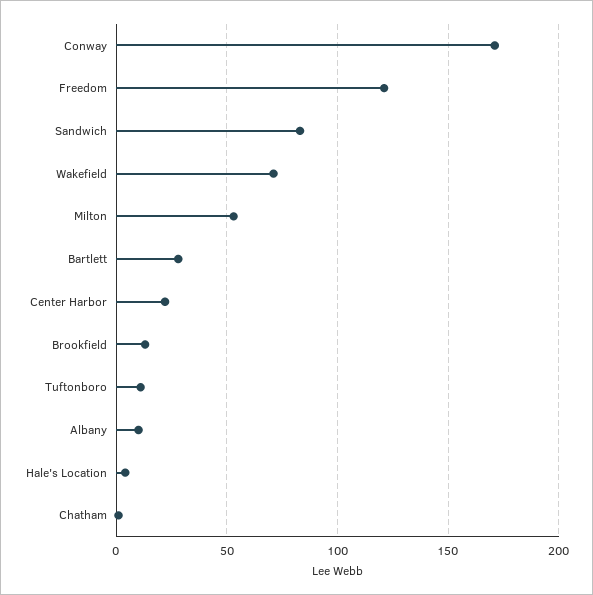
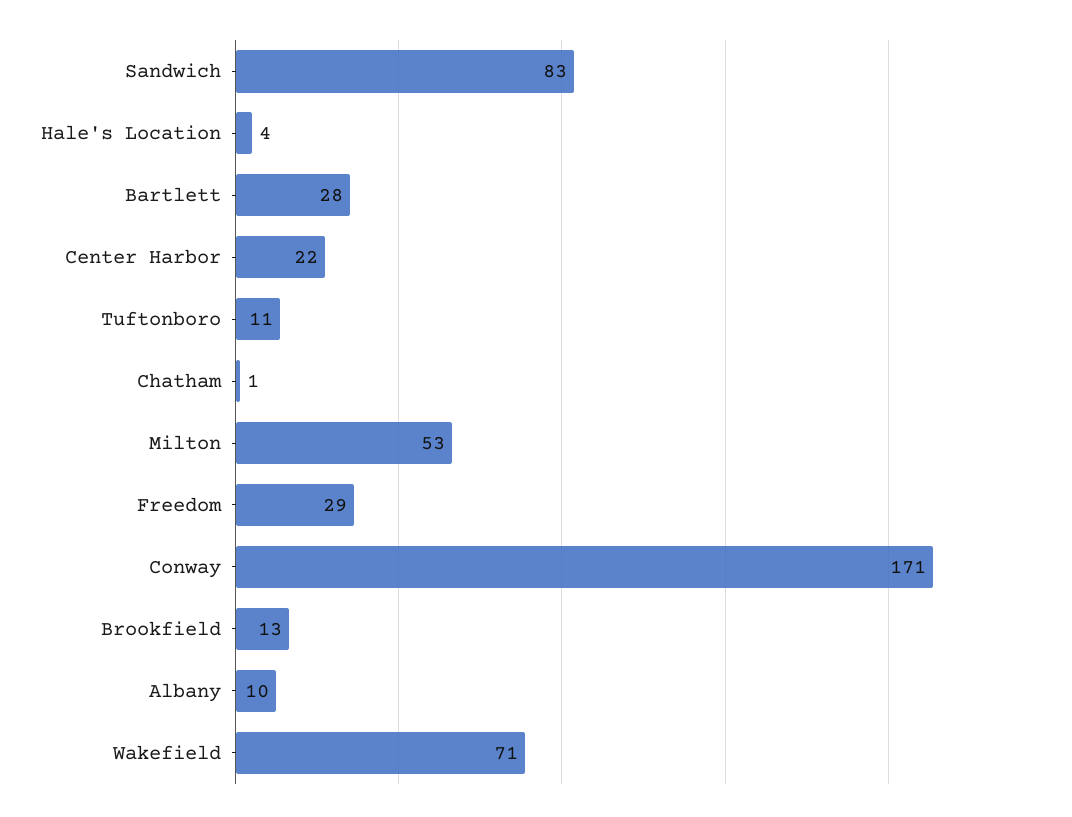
Freedom: 120 -> 29

